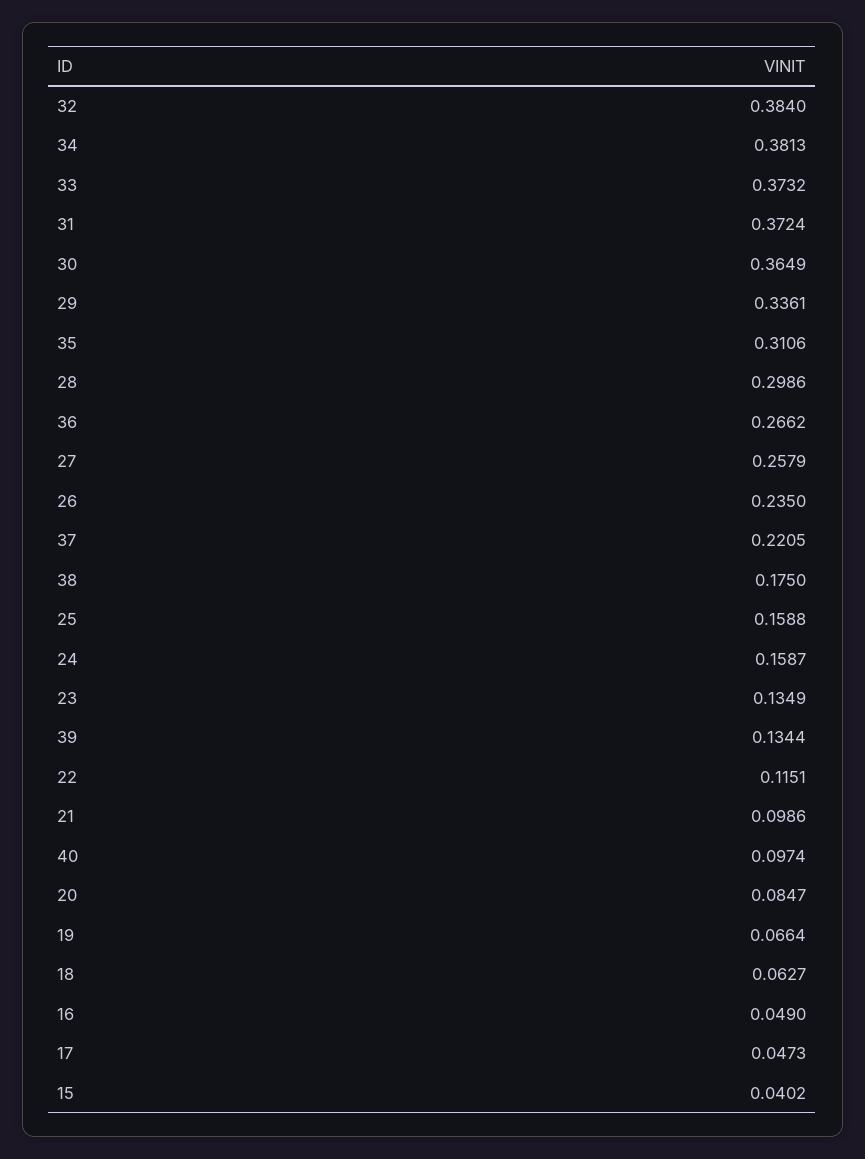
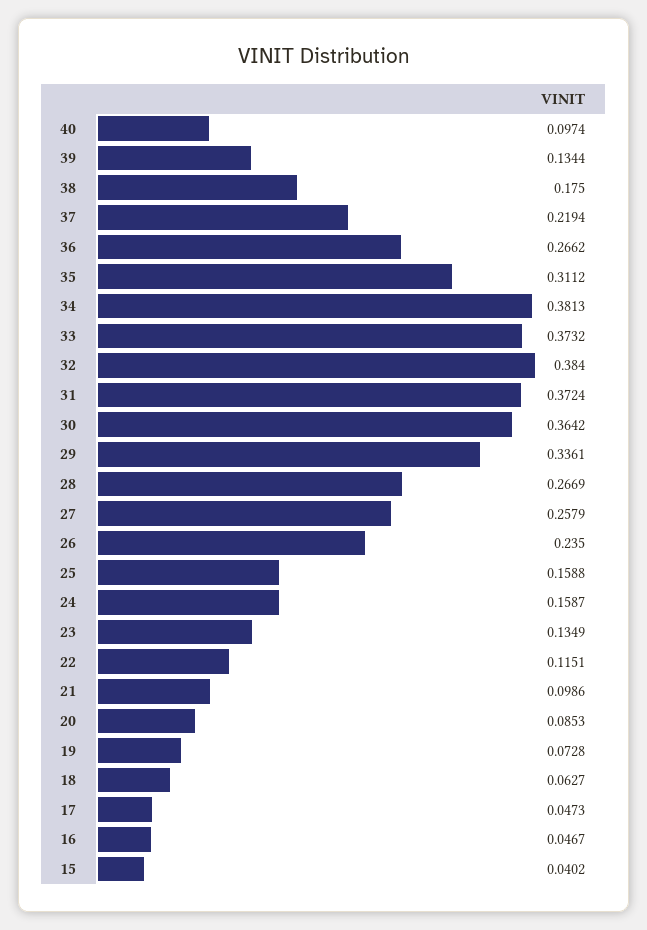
30: 0.3649 -> 0.3642
35: 0.3106 -> 0.3112
28: 0.2986 -> 0.2669
37: 0.2205 -> 0.2194
20: 0.0847 -> 0.0853
19: 0.0664 -> 0.0728
16: 0.049 -> 0.0467

